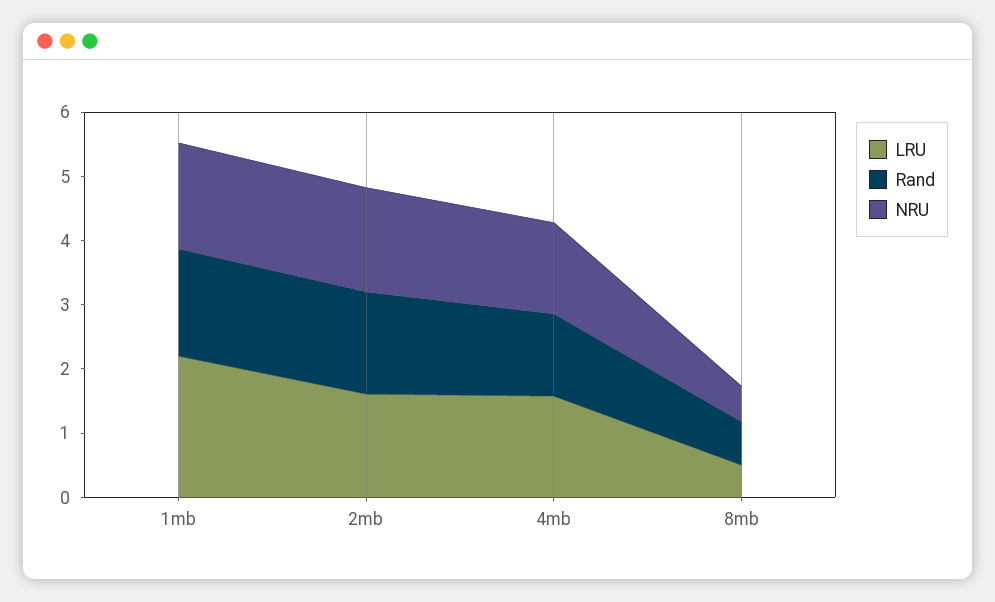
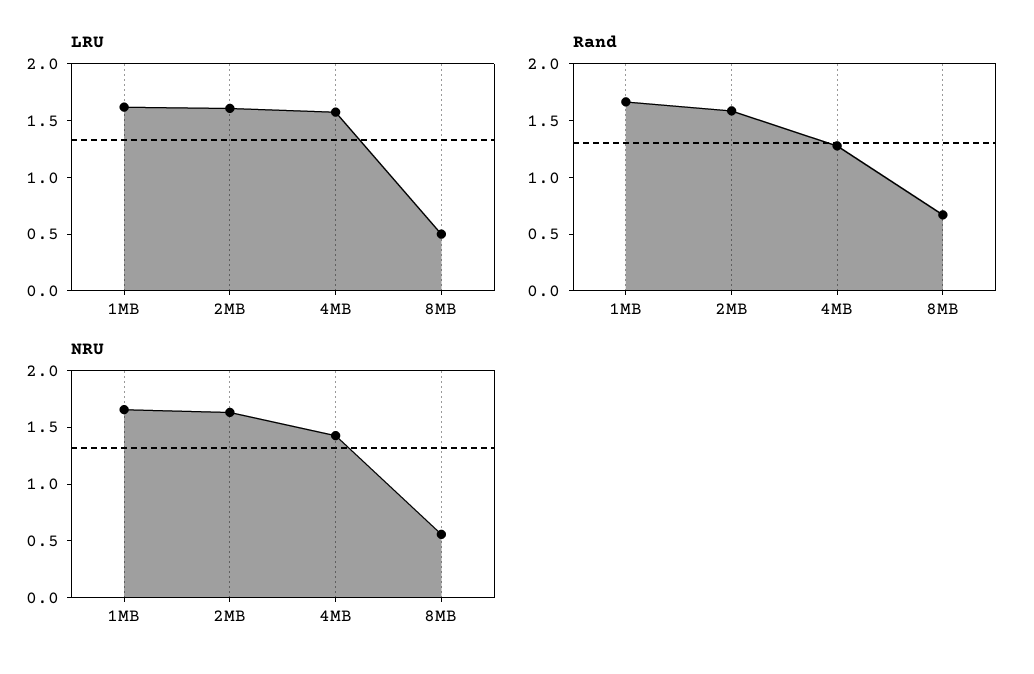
LRU, 1mb: 2.2 -> 1.6

